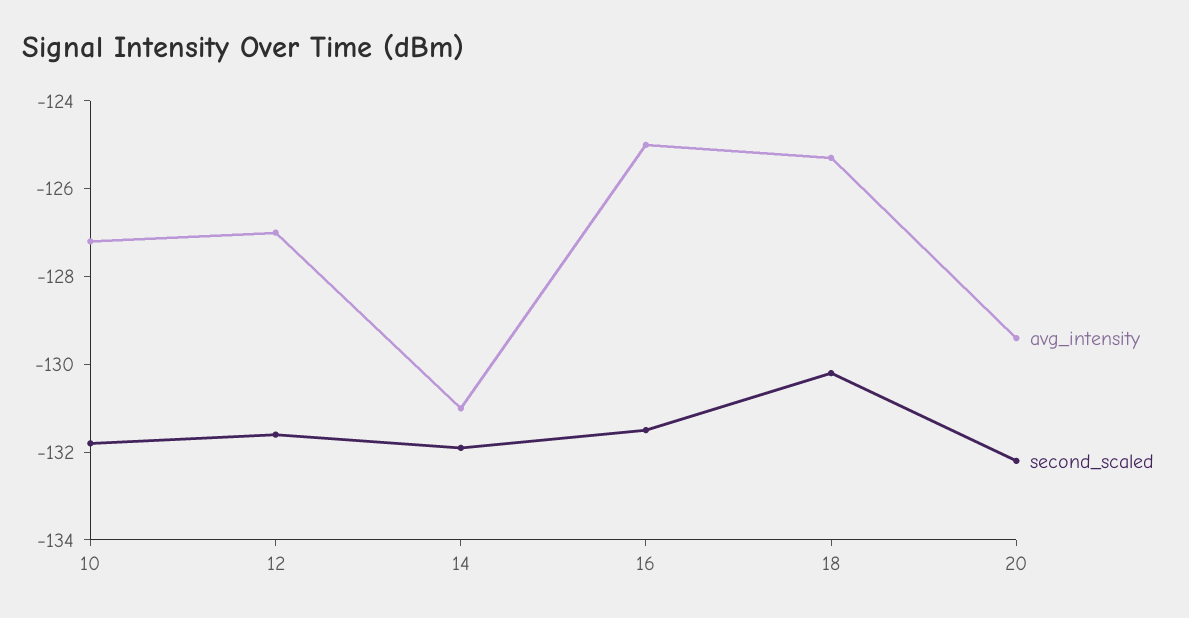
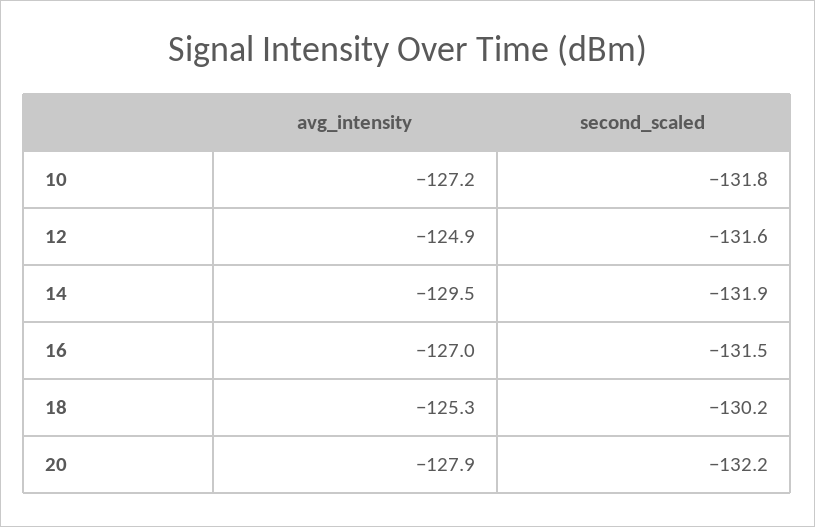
avg_intensity, 12: -127 -> -124.9
avg_intensity, 14: -131 -> -129.5
avg_intensity, 16: -125 -> -127
avg_intensity, 20: -129.5 -> -127.9

